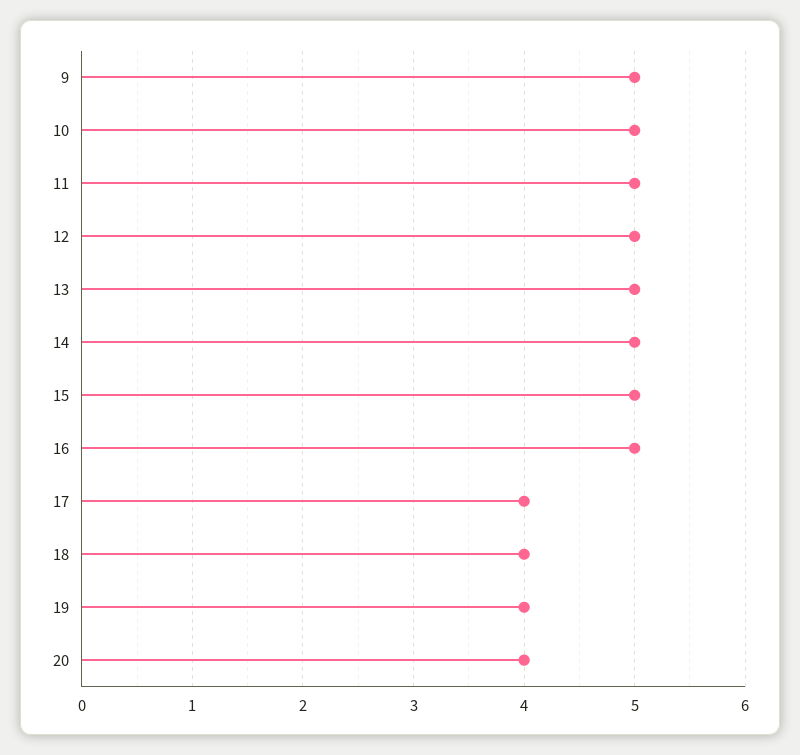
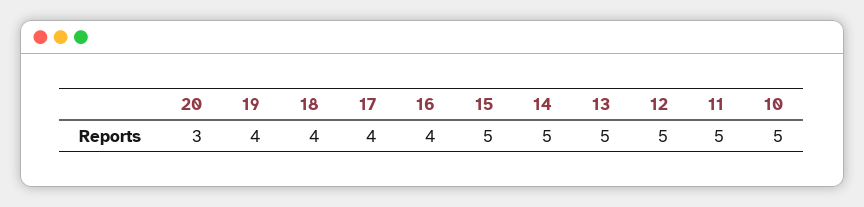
9: 5 -> none
16: 5 -> 4
20: 4 -> 3

